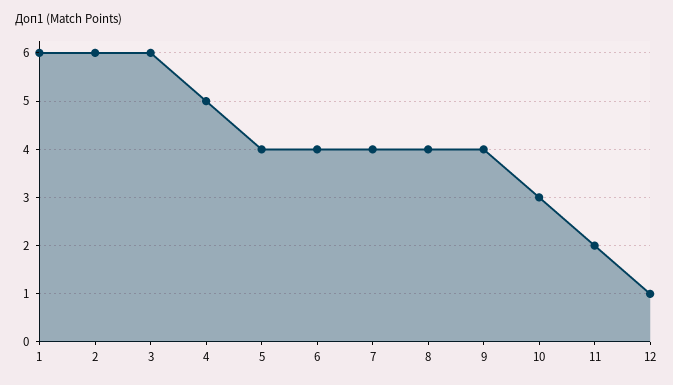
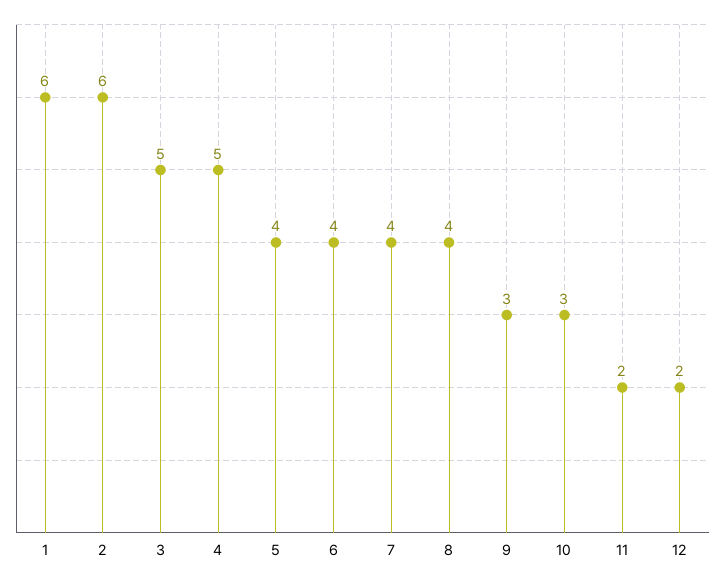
3: 6 -> 5
9: 4 -> 3
12: 1 -> 2

